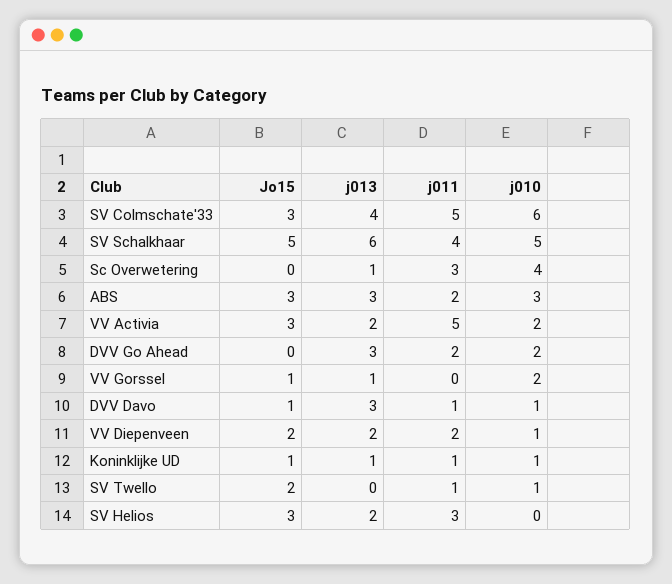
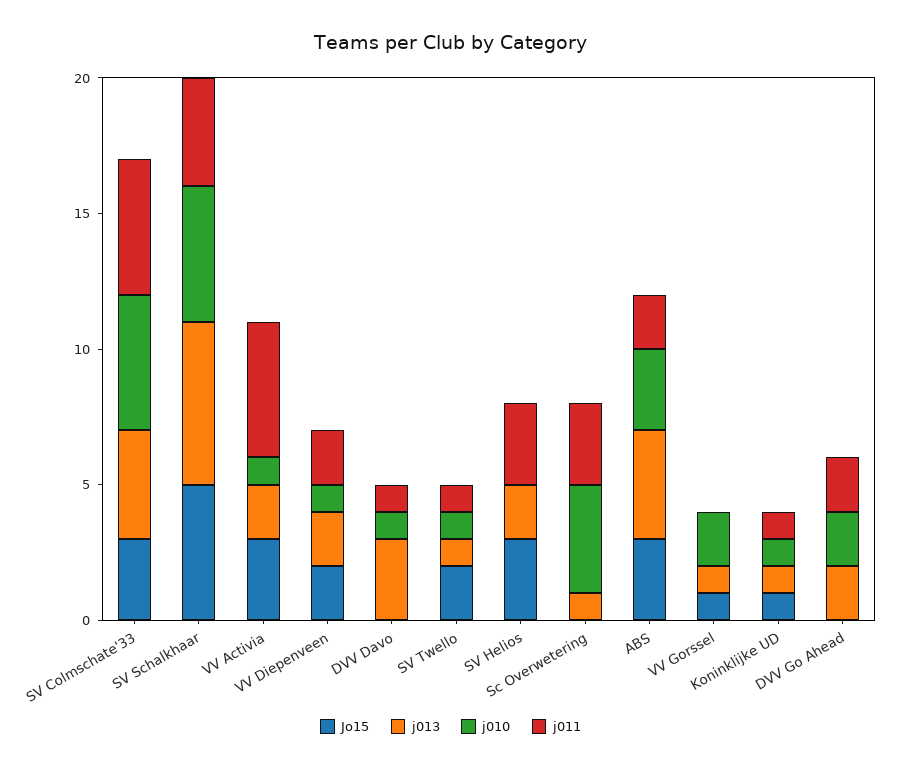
j010, SV Colmschate'33: 6 -> 5
j013, ABS: 3 -> 4
j010, VV Activia: 2 -> 1
j013, DVV Go Ahead: 3 -> 2
Jo15, DVV Davo: 1 -> 0
j013, SV Twello: 0 -> 1

